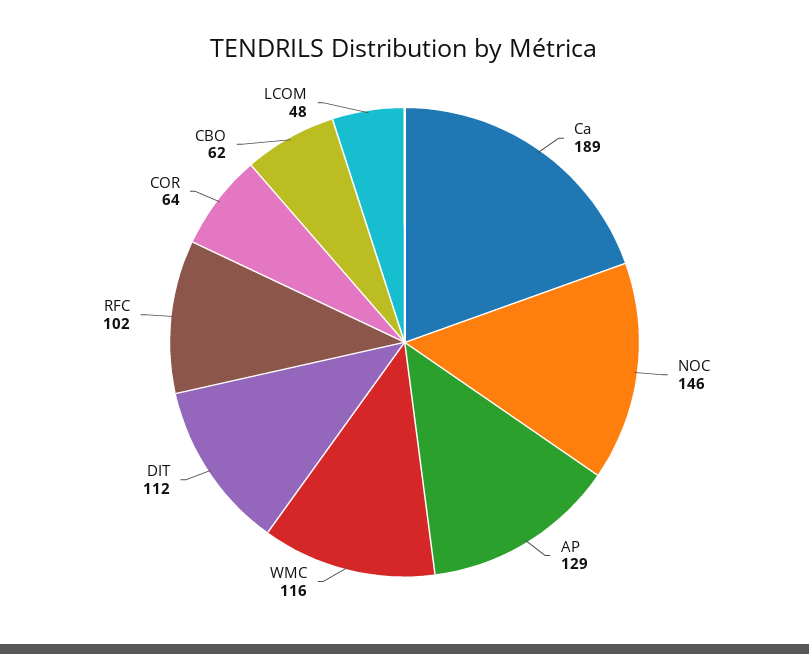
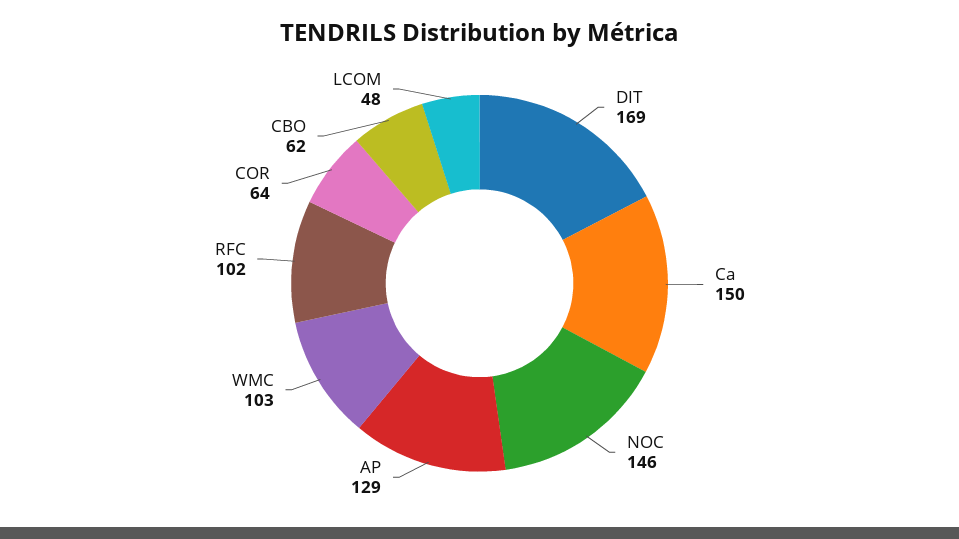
Ca: 189 -> 150
WMC: 116 -> 103
DIT: 112 -> 169

